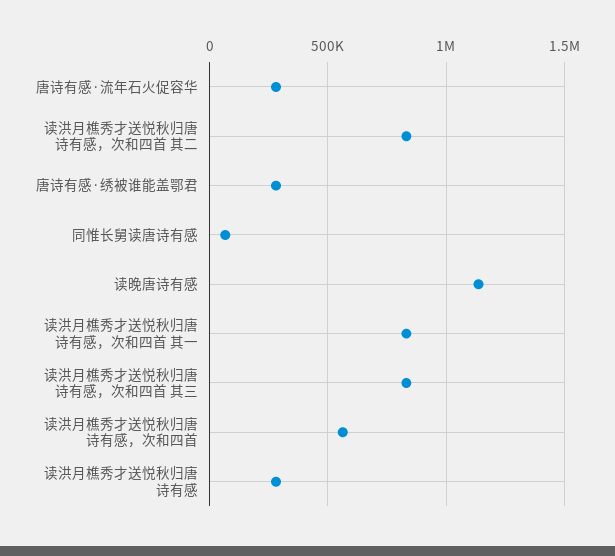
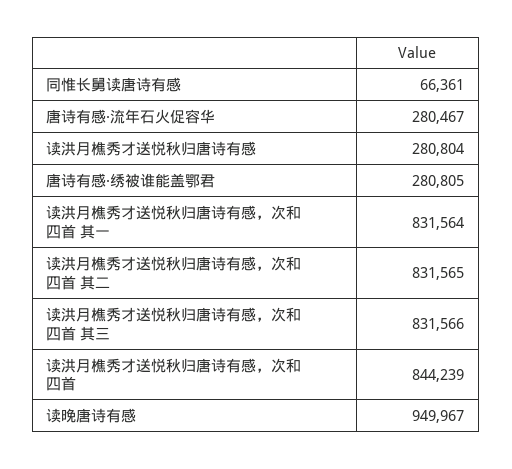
读晚唐诗有感: 1150000 -> 949967
读洪月樵秀才送悦秋归唐诗有感，次和四首: 550000 -> 844239

